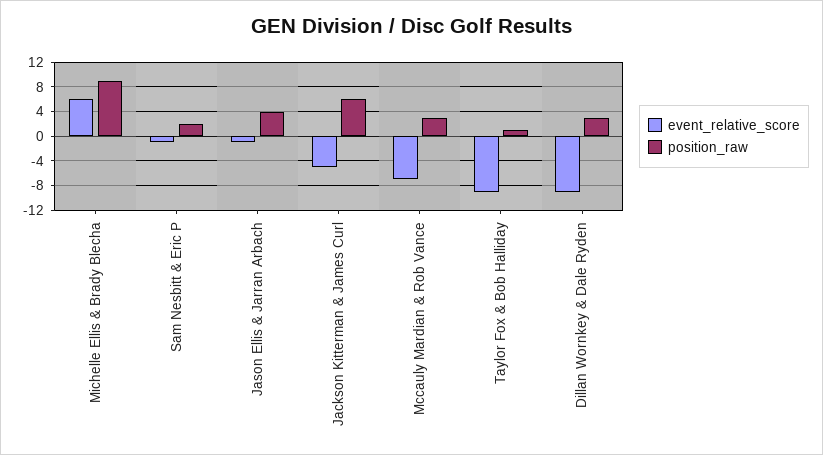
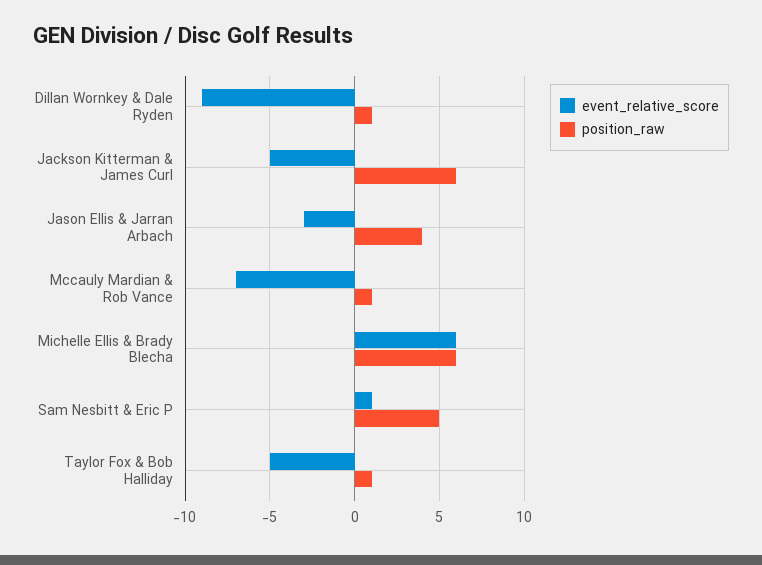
position_raw, Michelle Ellis & Brady Blecha: 9 -> 6
event_relative_score, Sam Nesbitt & Eric P: -1 -> 1
position_raw, Sam Nesbitt & Eric P: 2 -> 5
event_relative_score, Jason Ellis & Jarran Arbach: -1 -> -3
position_raw, Mccauly Mardian & Rob Vance: 3 -> 1
event_relative_score, Taylor Fox & Bob Halliday: -9 -> -5
position_raw, Dillan Wornkey & Dale Ryden: 3 -> 1

